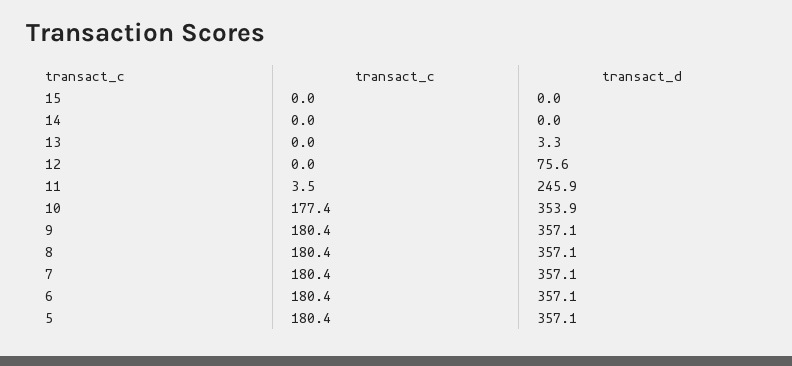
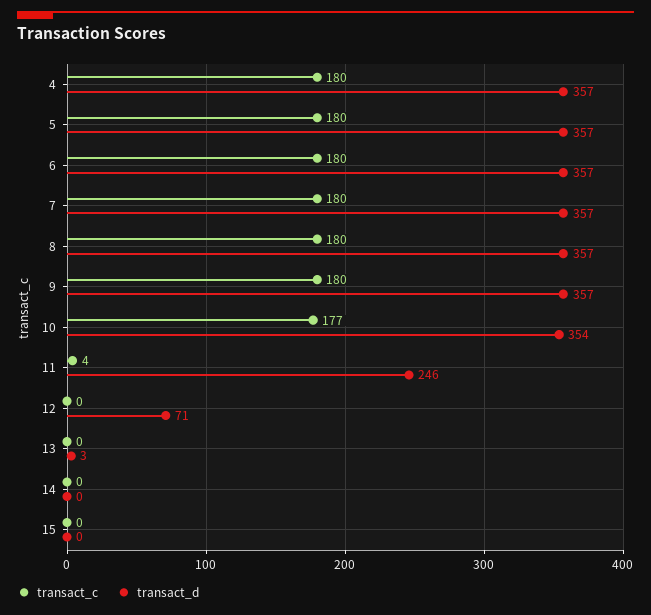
transact_d, 12: 75.6 -> 71
transact_c, 4: none -> 180
transact_d, 4: none -> 357

